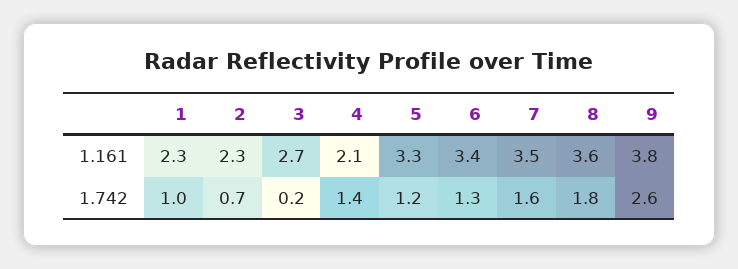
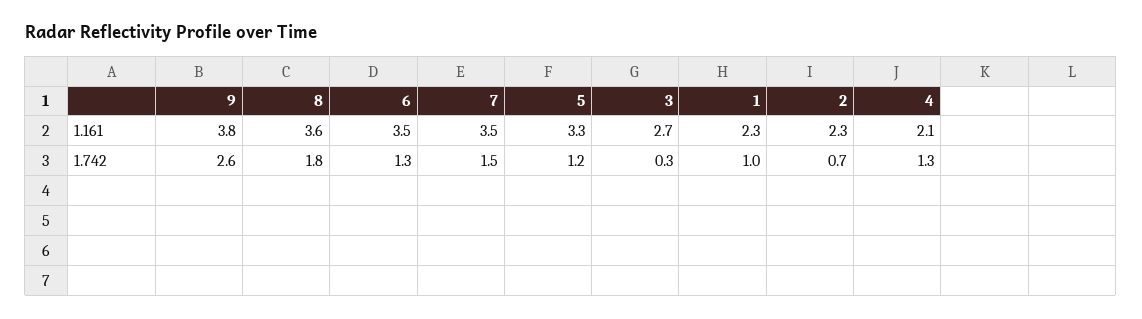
6, 1.161: 3.4 -> 3.5
3, 1.742: 0.2 -> 0.3
4, 1.742: 1.4 -> 1.3
7, 1.742: 1.6 -> 1.5

